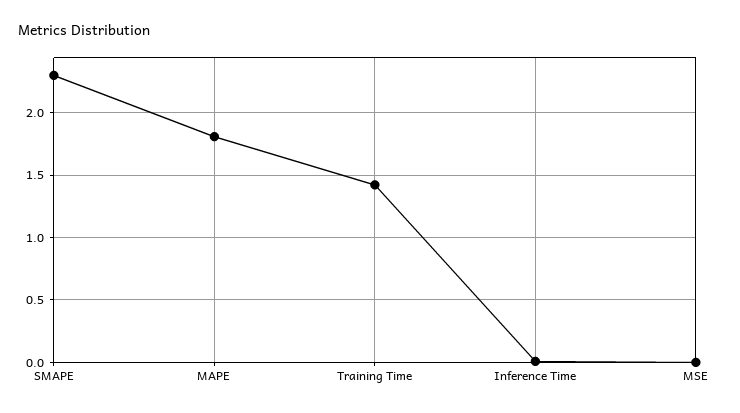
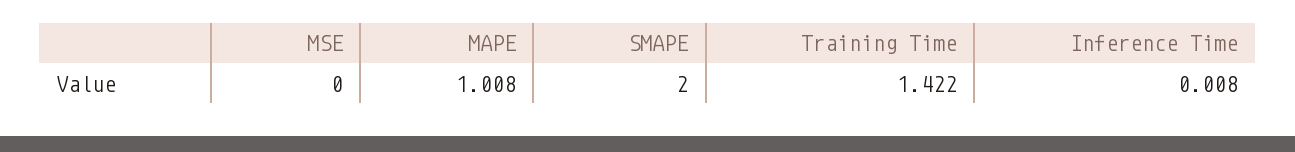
SMAPE: 2.3 -> 2
MAPE: 1.8 -> 1.008

